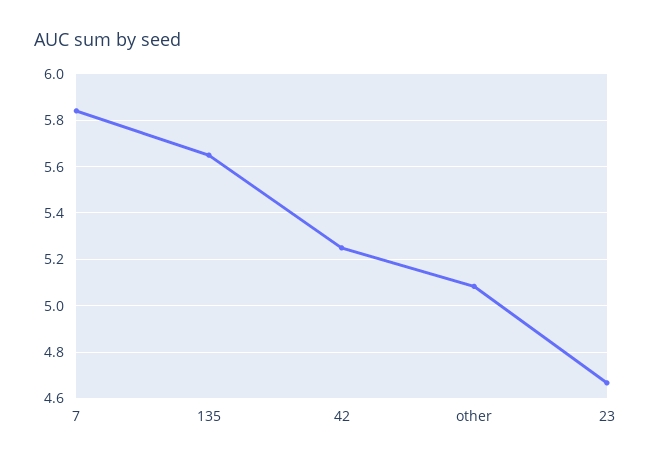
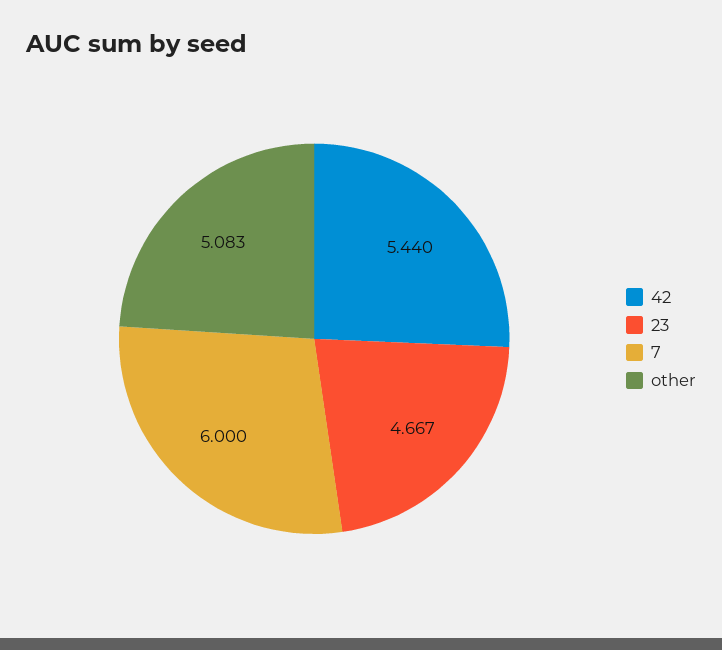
7: 5.85 -> 6
135: 5.65 -> none
42: 5.25 -> 5.44

